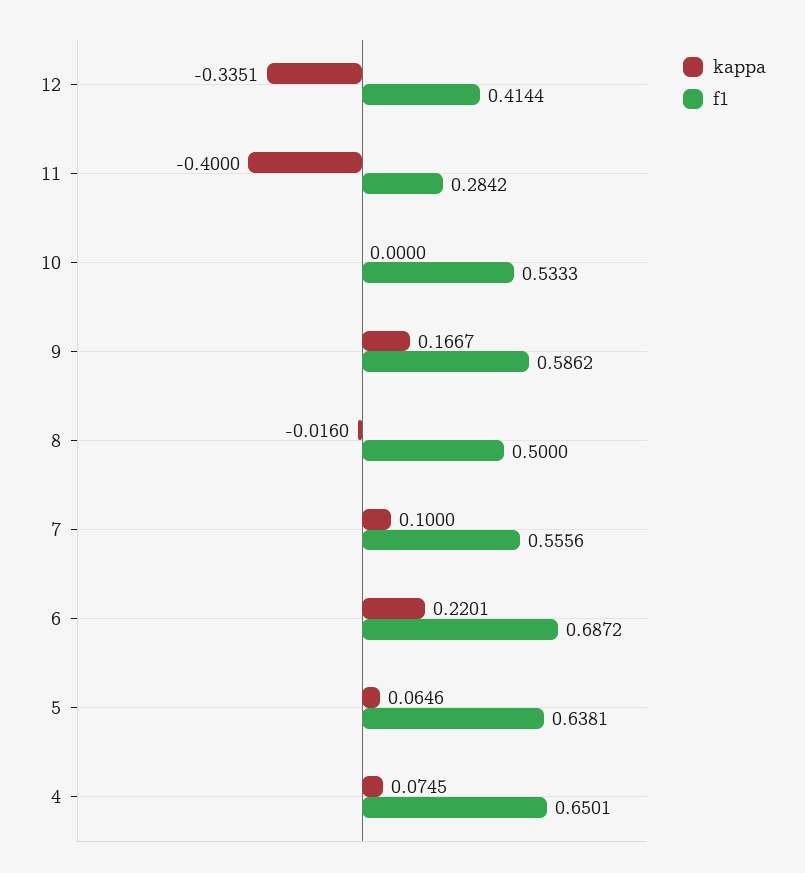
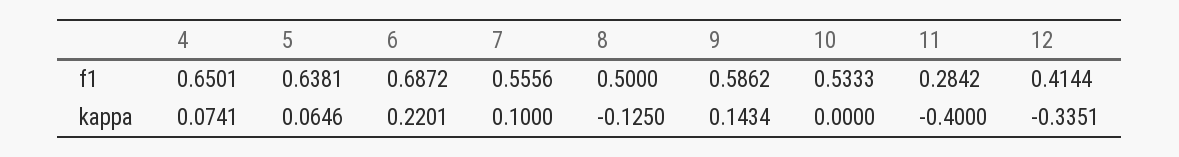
kappa, 9: 0.1667 -> 0.1434
kappa, 8: -0.016 -> -0.125
kappa, 4: 0.0745 -> 0.0741

